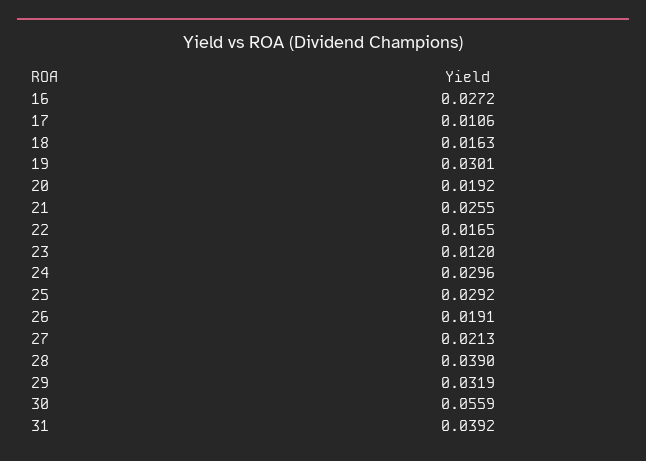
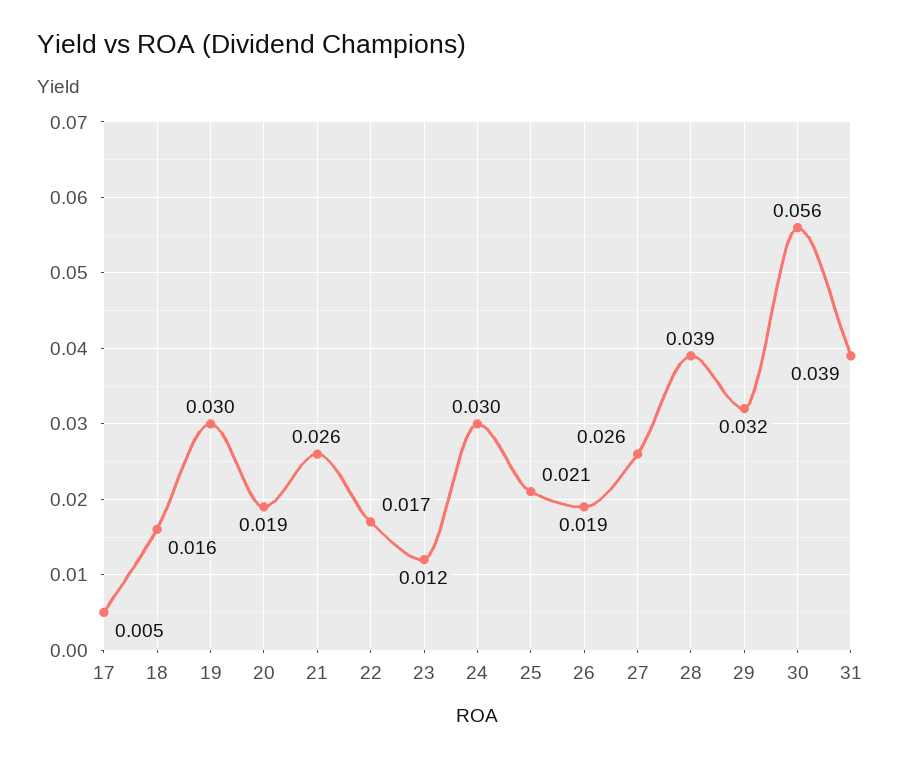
16: 0.0272 -> none
17: 0.0106 -> 0.005
25: 0.0292 -> 0.021
27: 0.0213 -> 0.026

